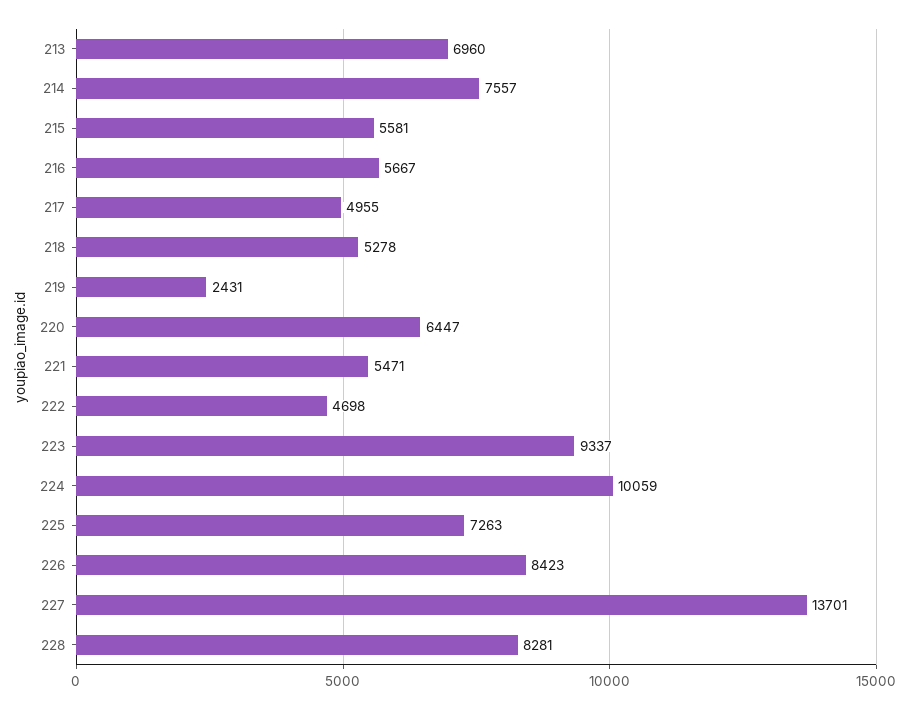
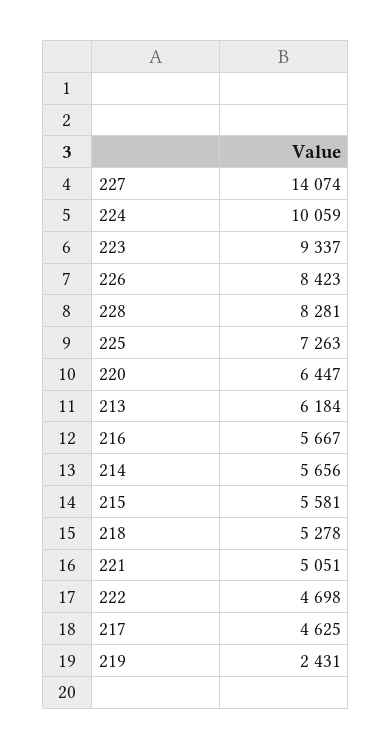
213: 6960 -> 6184
214: 7557 -> 5656
217: 4955 -> 4625
221: 5471 -> 5051
227: 13701 -> 14074

